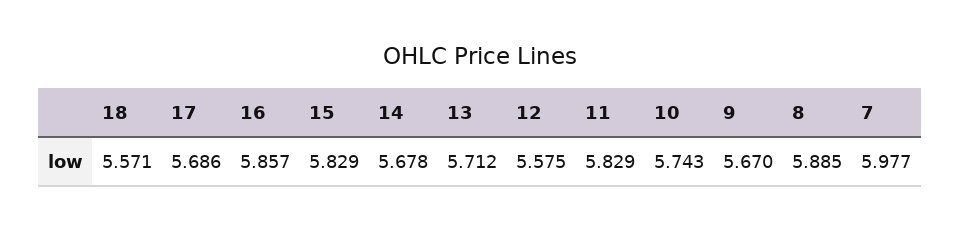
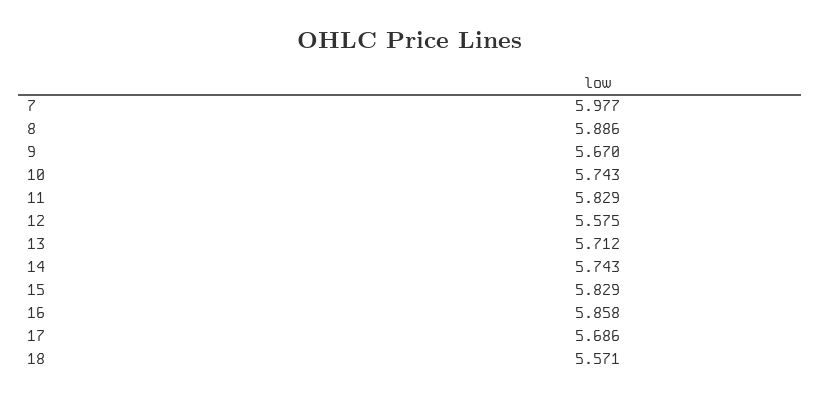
16: 5.857 -> 5.858
14: 5.678 -> 5.743
8: 5.885 -> 5.886

